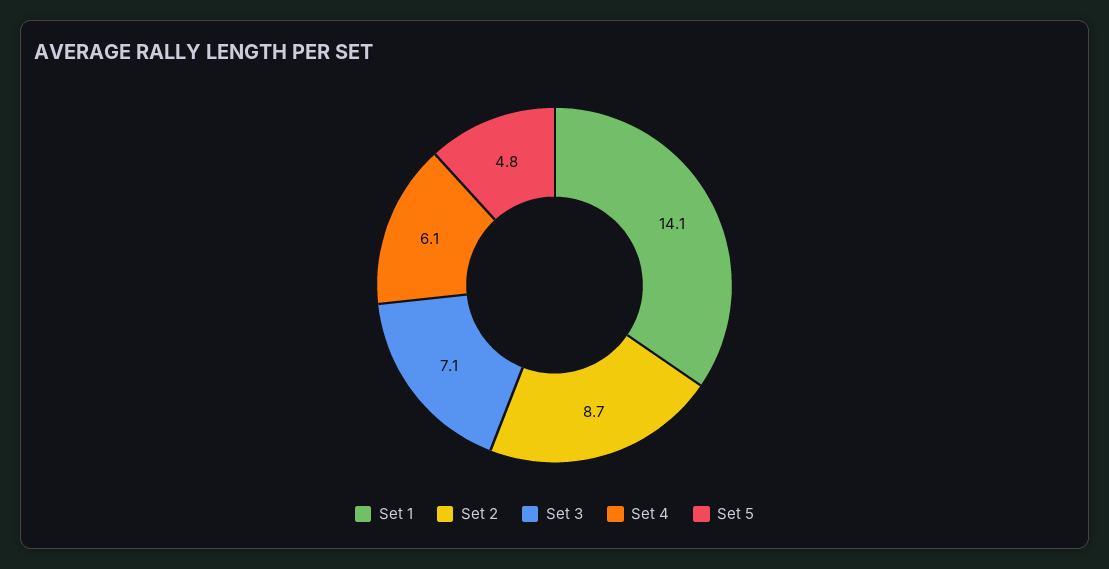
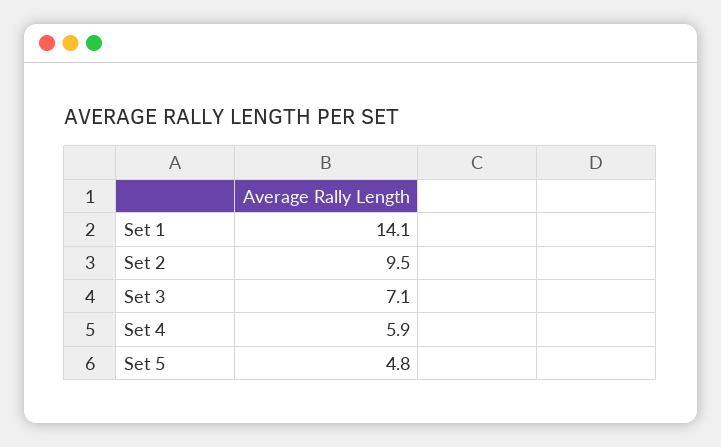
Set 2: 8.7 -> 9.5
Set 4: 6.1 -> 5.9

